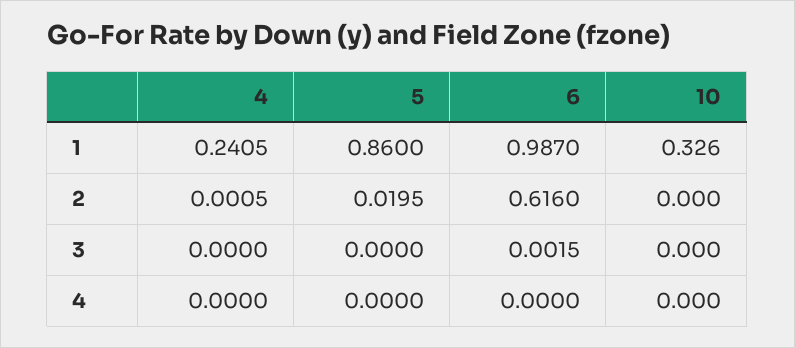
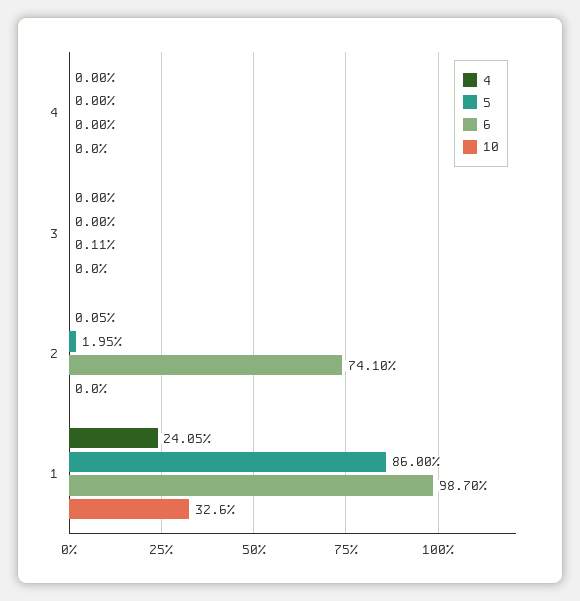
6, 2: 0.616 -> 0.741
6, 3: 0.0015 -> 0.0011

